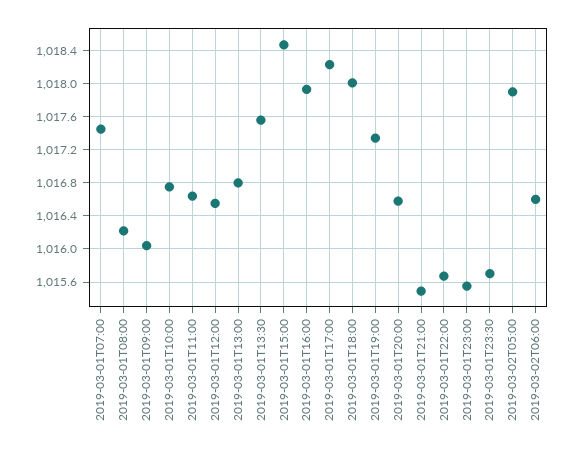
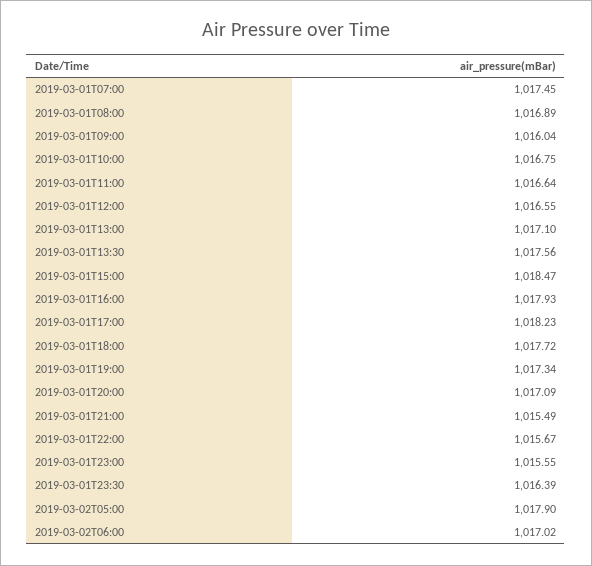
2019-03-01T08:00: 1016.2 -> 1016.89
2019-03-01T13:00: 1016.8 -> 1017.1
2019-03-01T18:00: 1018 -> 1017.72
2019-03-01T20:00: 1016.6 -> 1017.09
2019-03-01T23:30: 1015.7 -> 1016.39
2019-03-02T06:00: 1016.6 -> 1017.02

